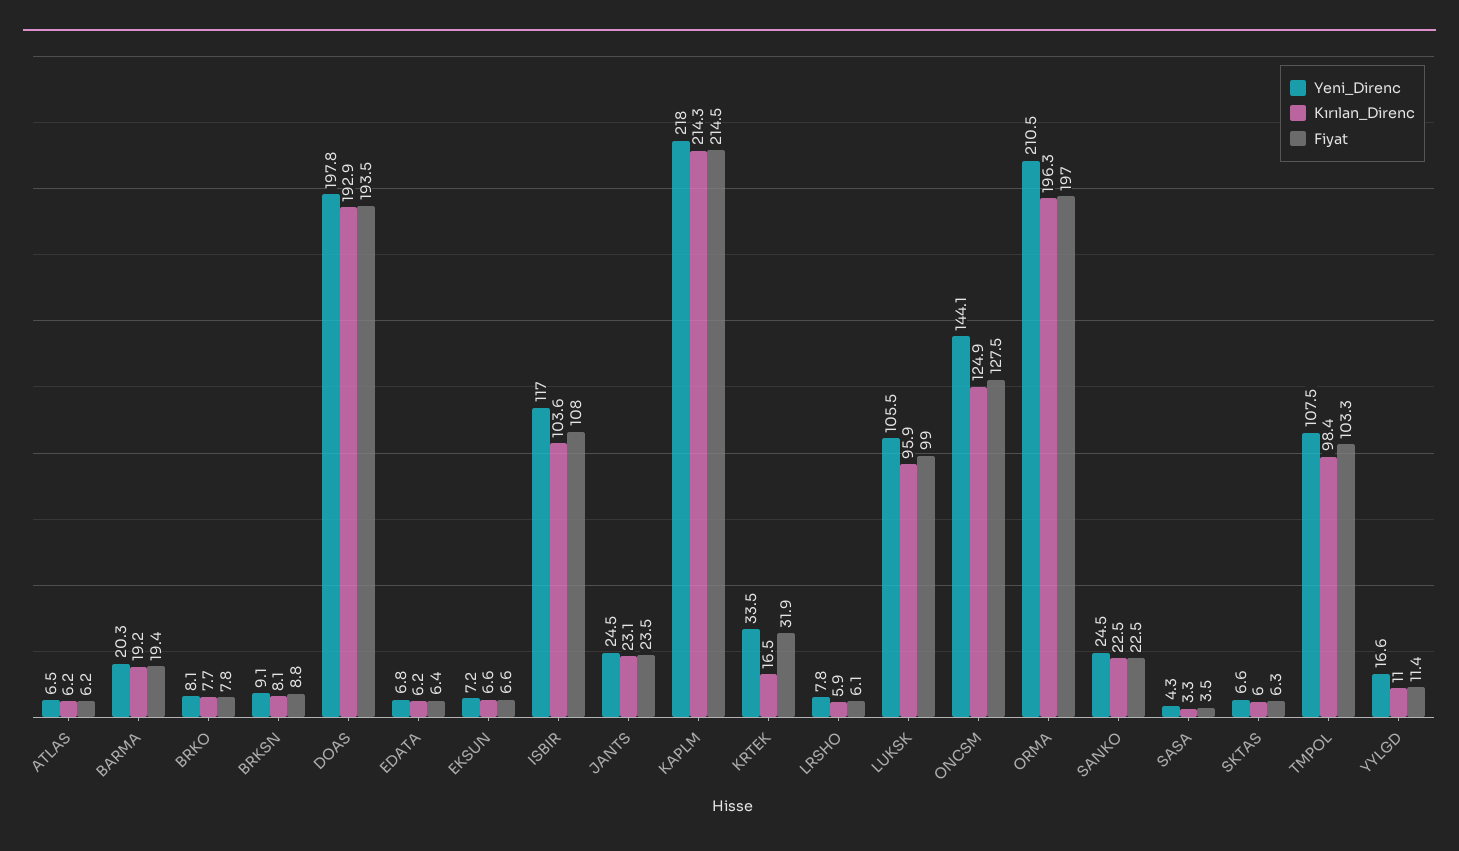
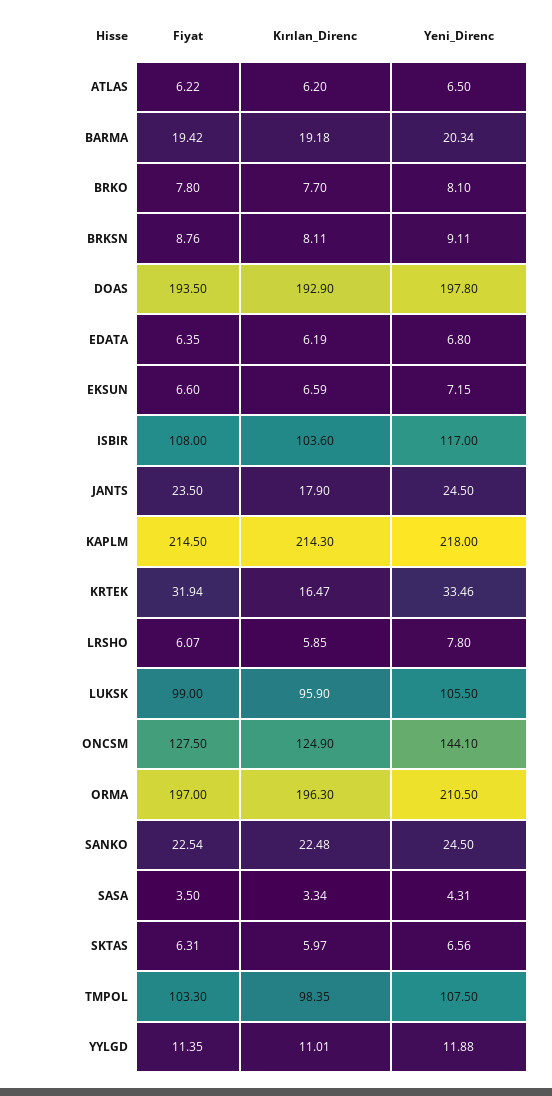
Kırılan_Direnc, JANTS: 23.1 -> 17.9
Yeni_Direnc, YYLGD: 16.6 -> 11.88

